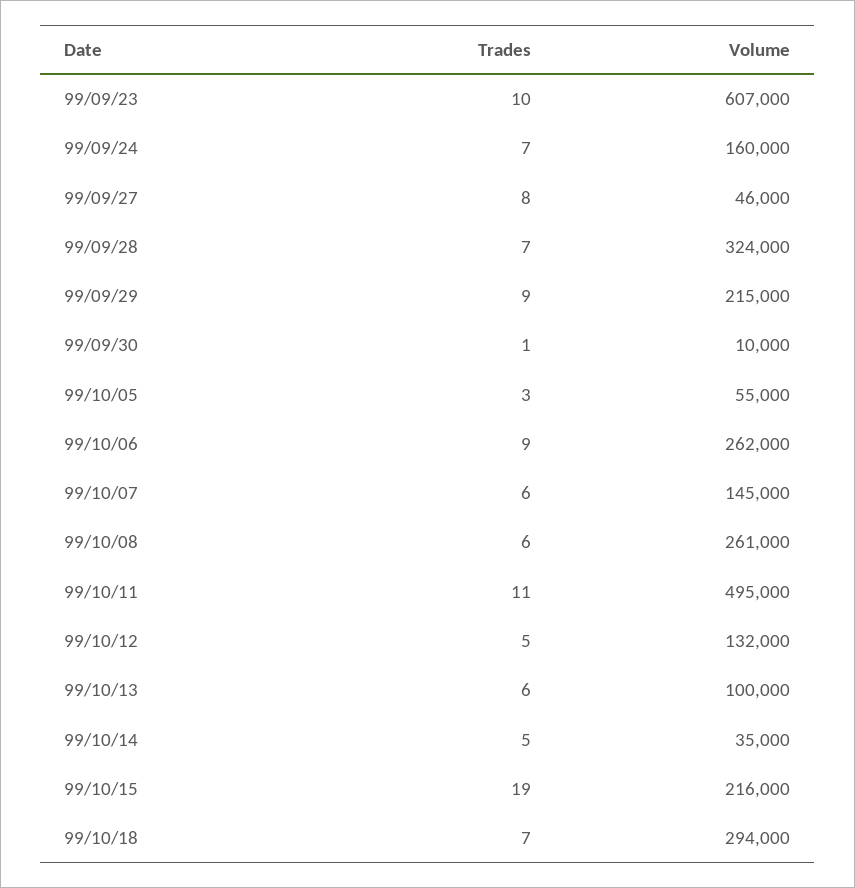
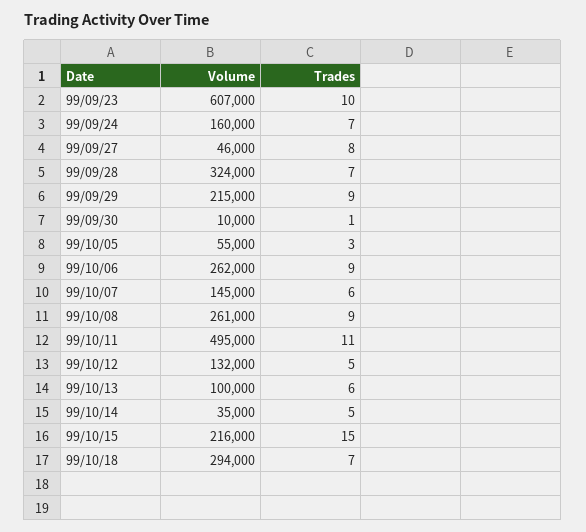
Trades, 99/10/08: 6 -> 9
Trades, 99/10/15: 19 -> 15

